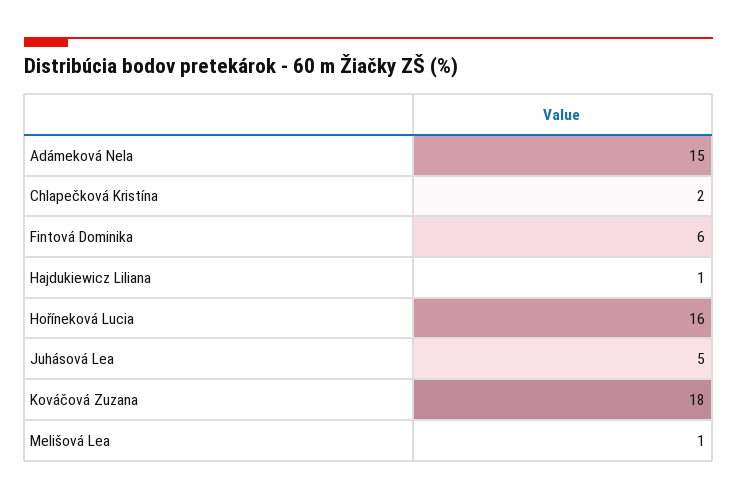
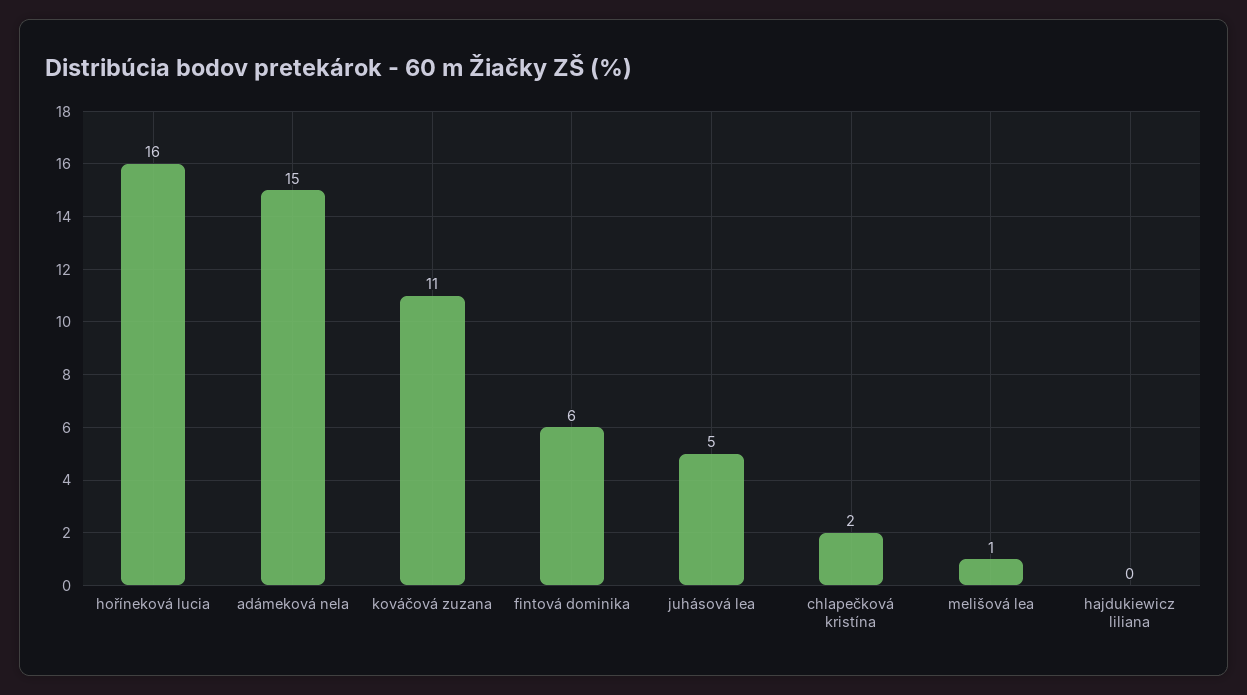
Hajdukiewicz Liliana: 1 -> 0
Kováčová Zuzana: 18 -> 11

